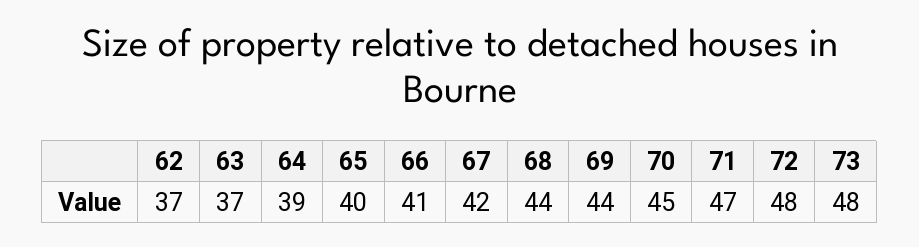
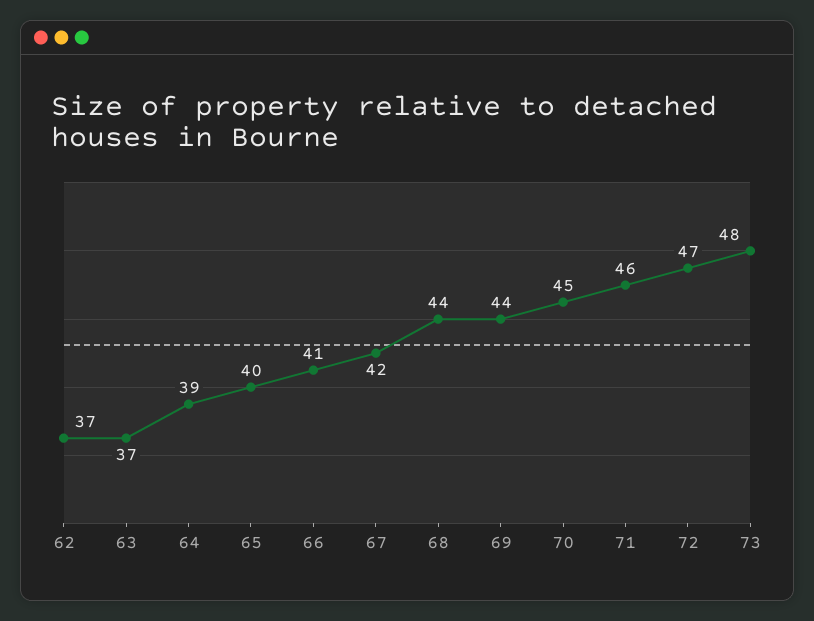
71: 47 -> 46
72: 48 -> 47

